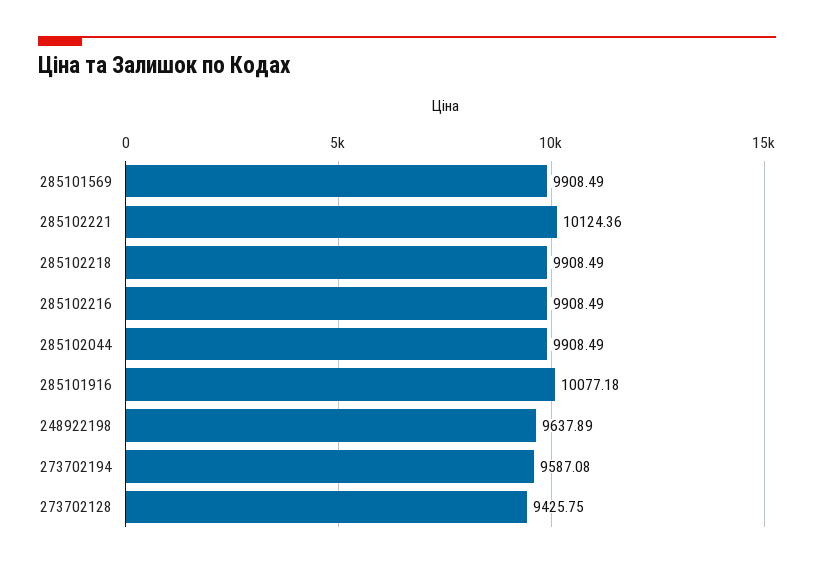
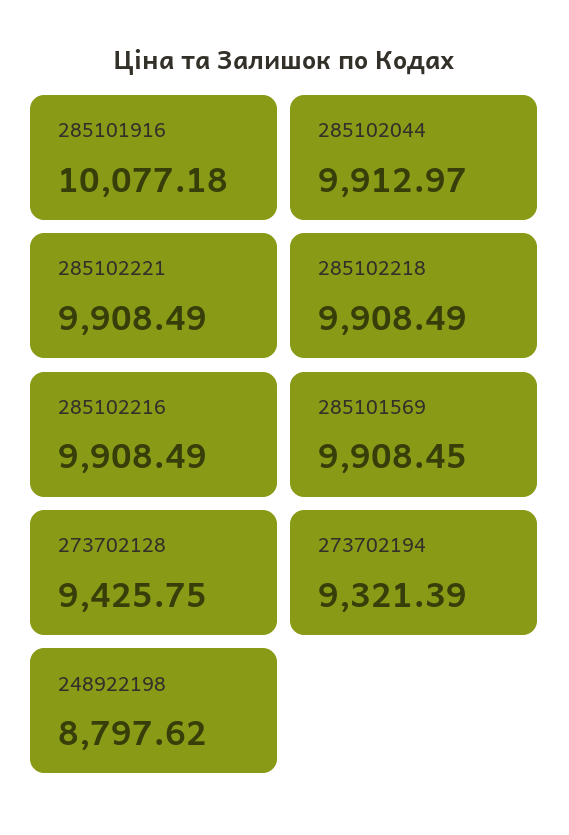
285101569: 9908.49 -> 9908.45
285102221: 10124.36 -> 9908.49
285102044: 9908.49 -> 9912.97
248922198: 9637.89 -> 8797.62
273702194: 9587.08 -> 9321.39

